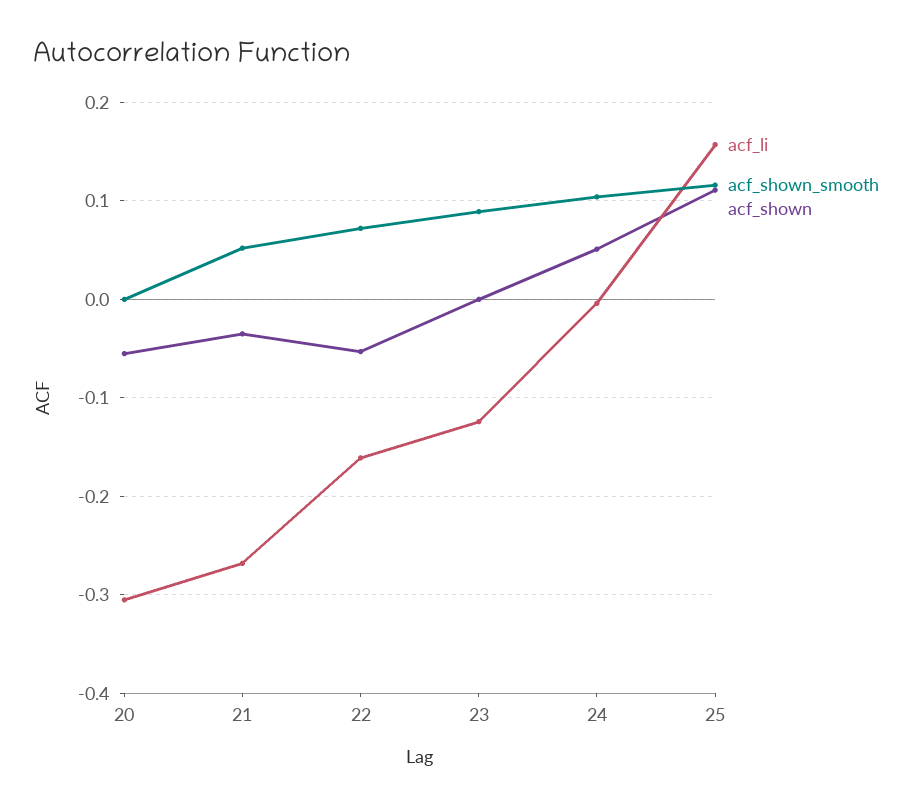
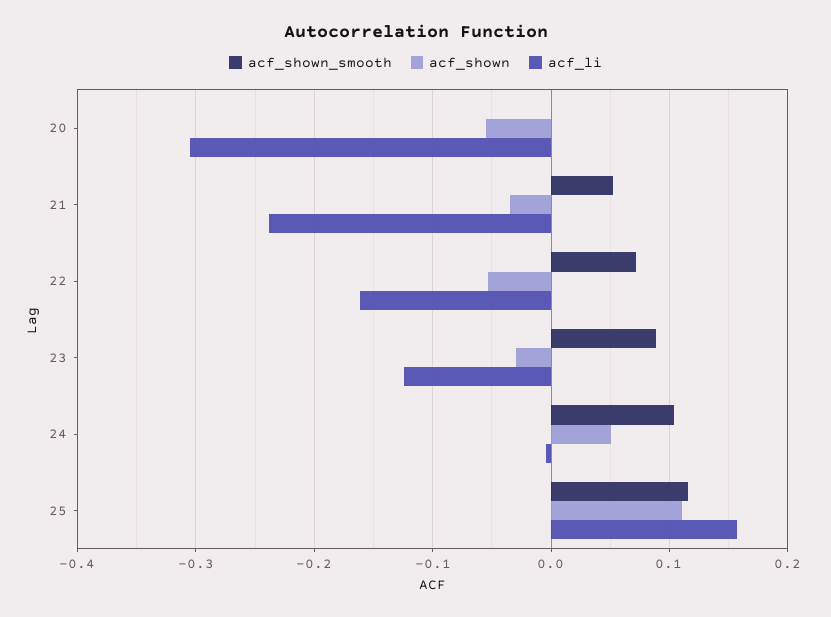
acf_li, 21: -0.27 -> -0.24
acf_shown, 23: 0 -> -0.03

